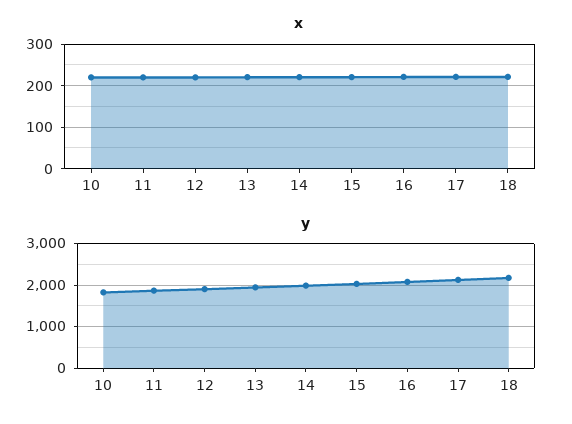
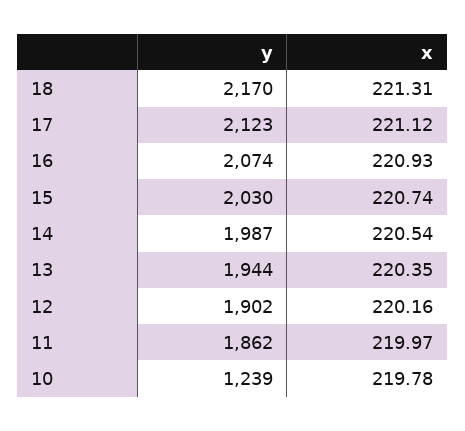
y, 10: 1800 -> 1239

